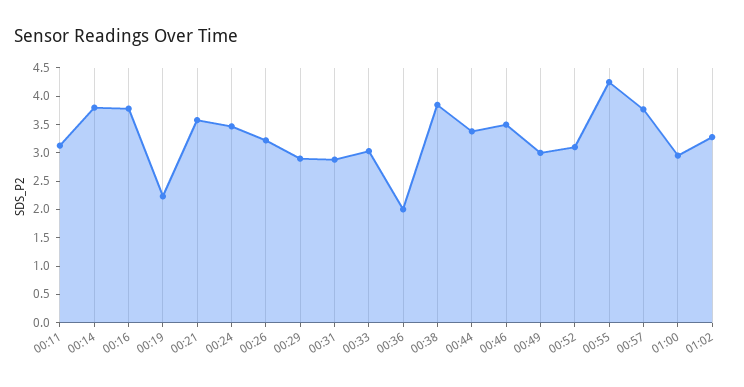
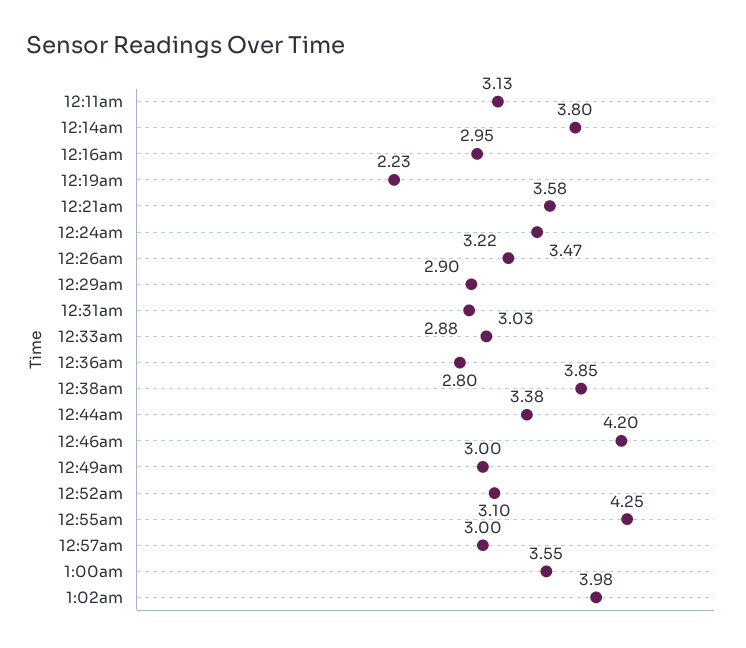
00:16: 3.75 -> 2.95
00:36: 2 -> 2.8
00:46: 3.5 -> 4.2
00:57: 3.75 -> 3
01:00: 3 -> 3.55
01:02: 3.25 -> 3.98

